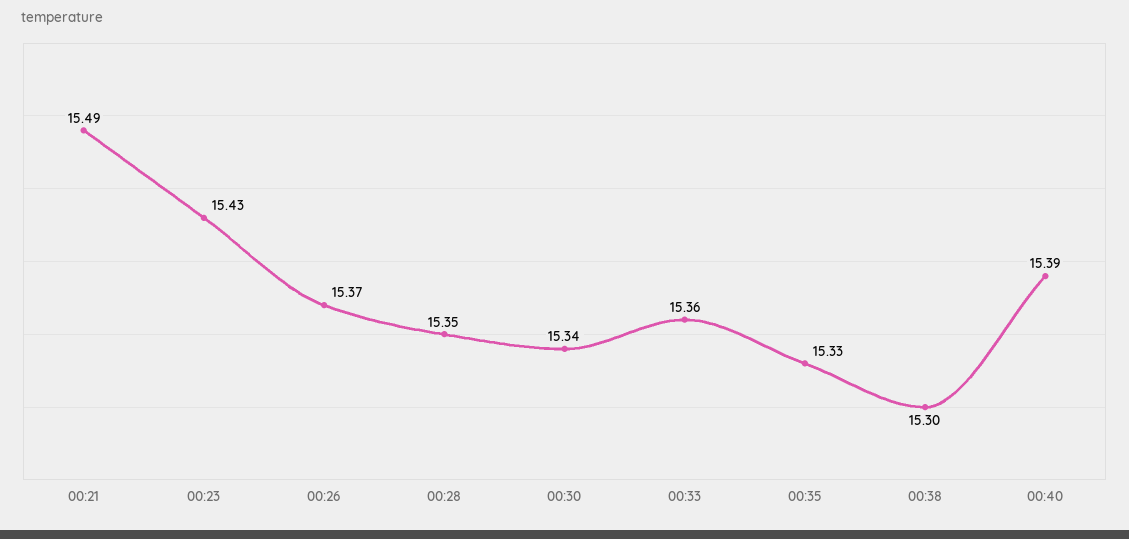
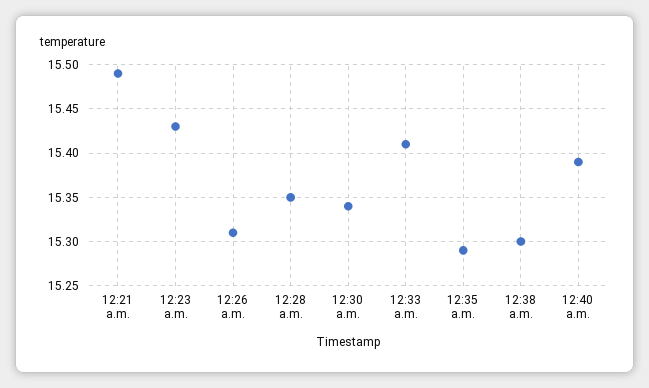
00:26: 15.37 -> 15.31
00:33: 15.36 -> 15.41
00:35: 15.33 -> 15.29

